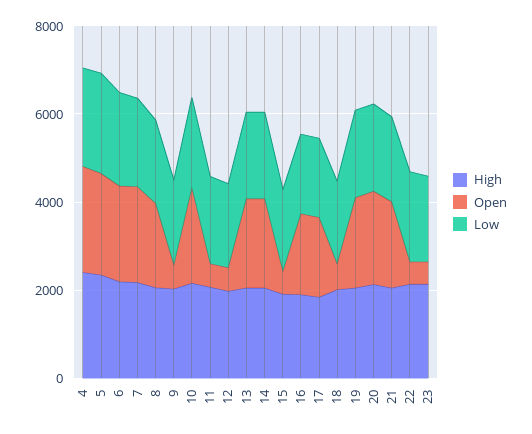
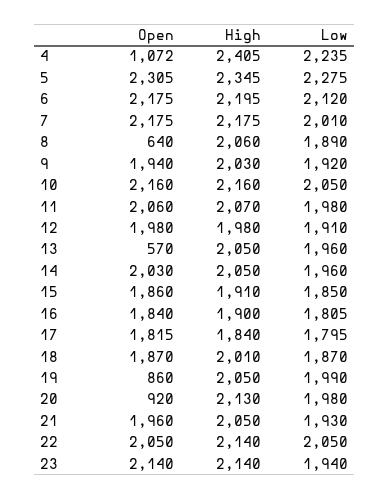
Open, 4: 2500 -> 1072
Open, 8: 2000 -> 640
Open, 9: 500 -> 1940
Open, 11: 500 -> 2060
Open, 12: 500 -> 1980
Open, 13: 2000 -> 570
Open, 15: 500 -> 1860
Open, 18: 500 -> 1870
Open, 19: 2000 -> 860
Open, 20: 2000 -> 920
Open, 22: 500 -> 2050
Open, 23: 500 -> 2140

